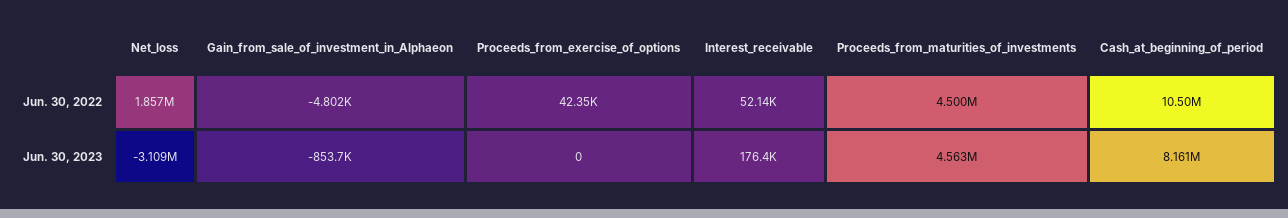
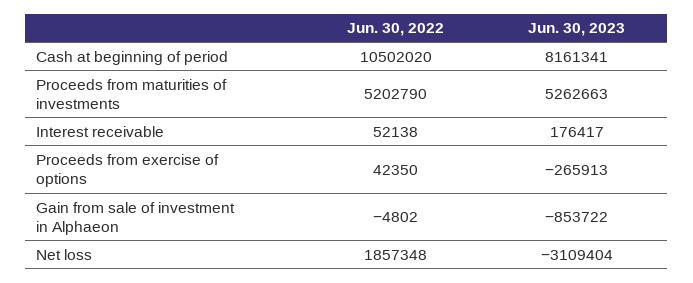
Proceeds_from_maturities_of_investments, Jun. 30, 2022: 4500000 -> 5202790
Proceeds_from_exercise_of_options, Jun. 30, 2023: 0 -> -265913
Proceeds_from_maturities_of_investments, Jun. 30, 2023: 4563000 -> 5262663

